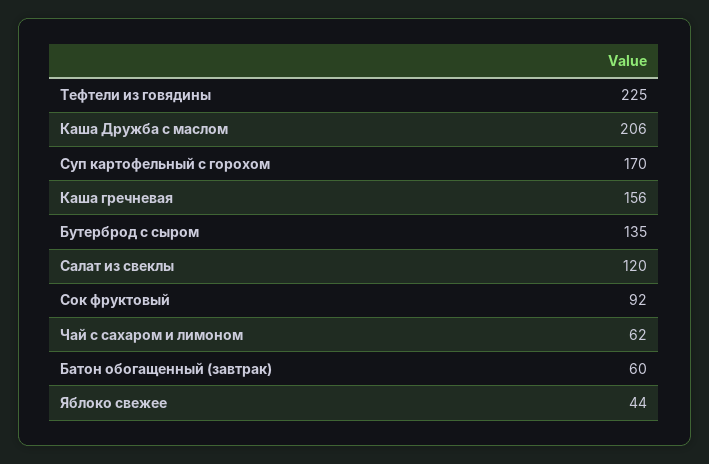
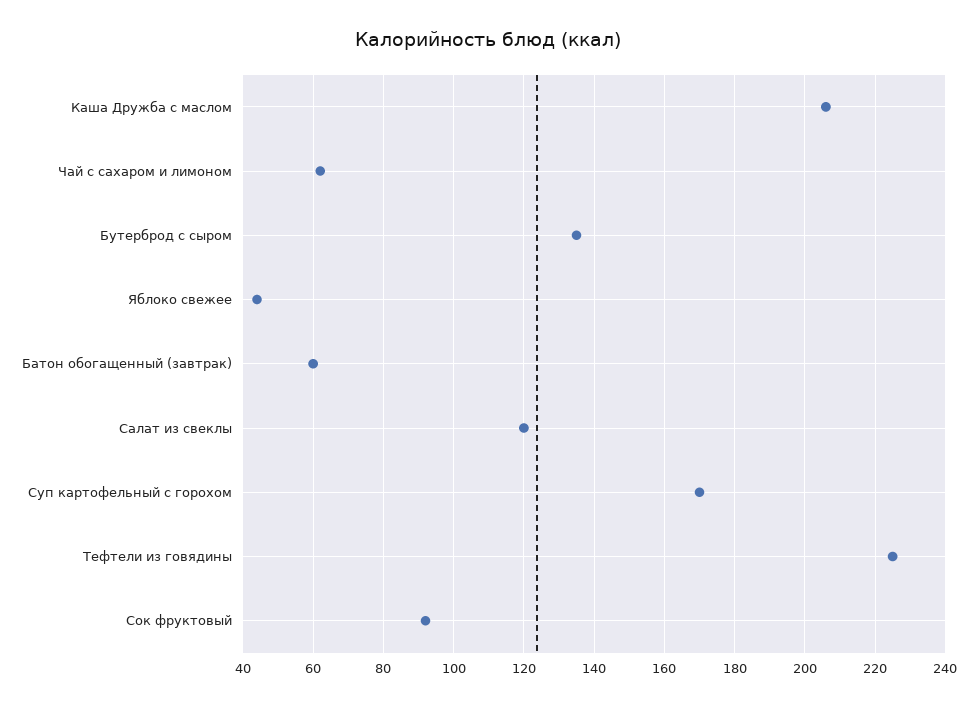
Каша гречневая: 156 -> none

